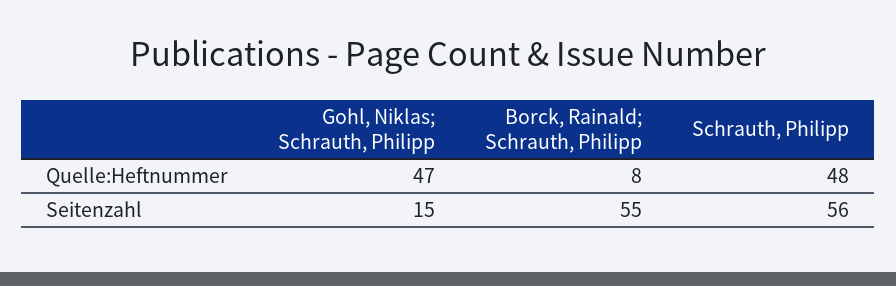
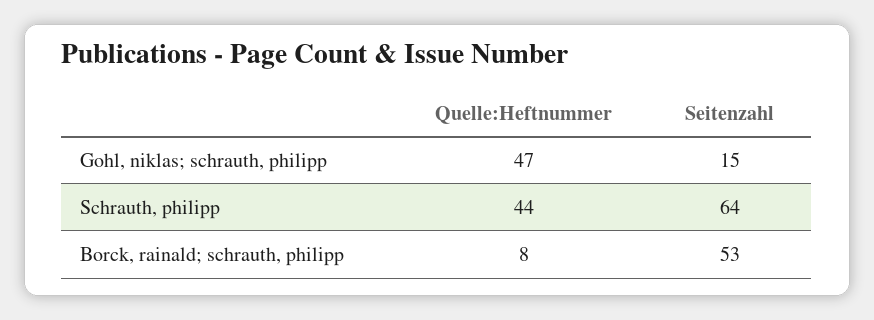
Schrauth, Philipp, Quelle:Heftnummer: 48 -> 44
Borck, Rainald; Schrauth, Philipp, Seitenzahl: 55 -> 53
Schrauth, Philipp, Seitenzahl: 56 -> 64

